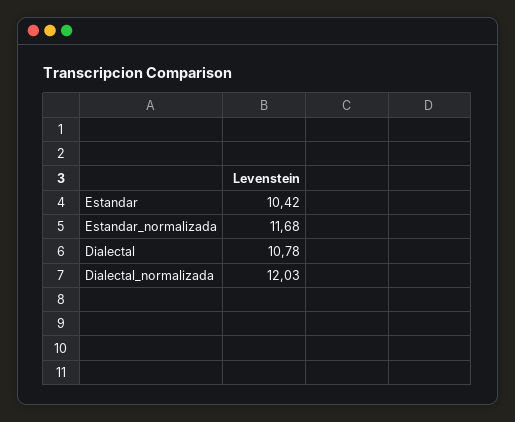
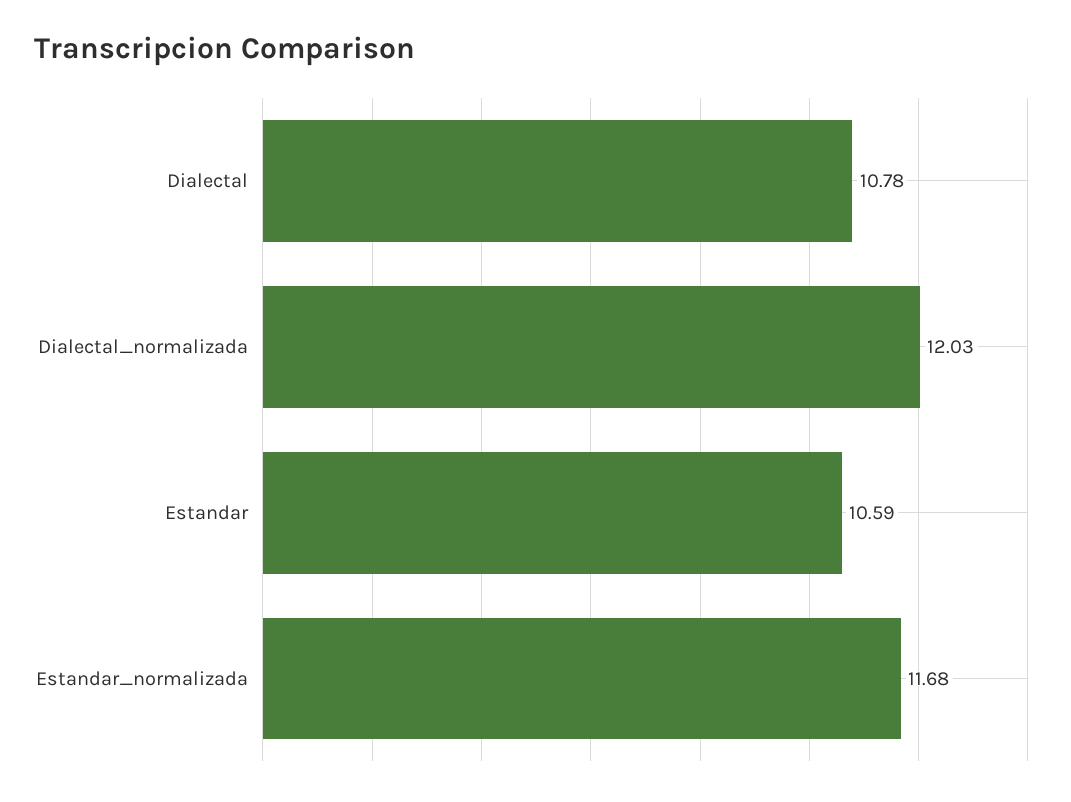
Estandar: 10.42 -> 10.59

